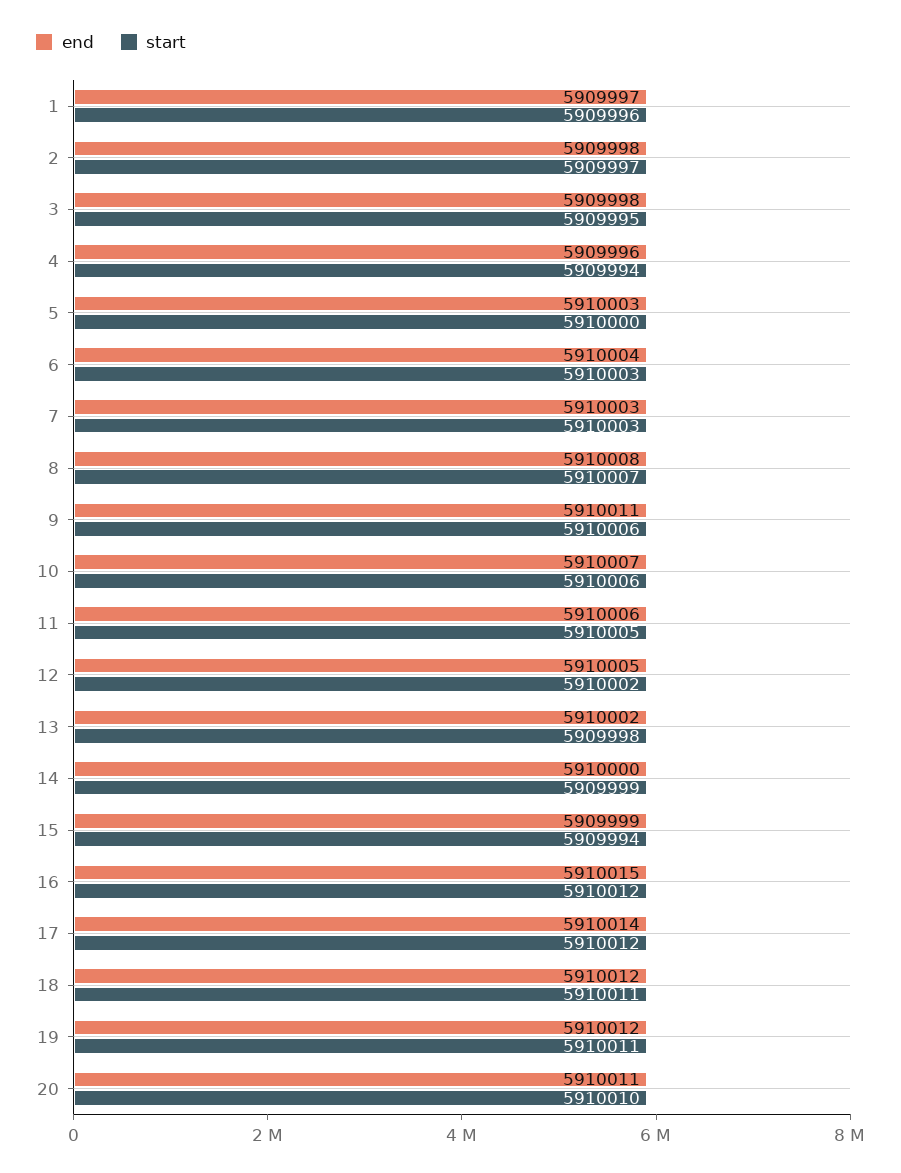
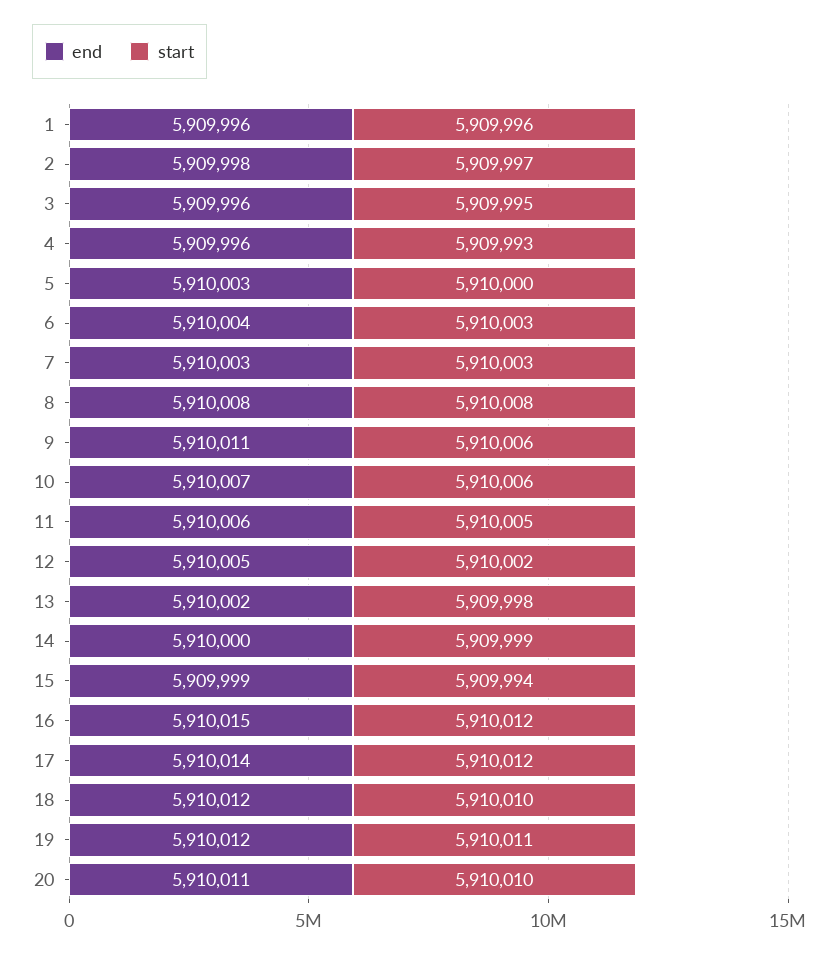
end, 1: 5909997 -> 5909996
end, 3: 5909998 -> 5909996
start, 4: 5909994 -> 5909993
start, 8: 5910007 -> 5910008
start, 18: 5910011 -> 5910010

